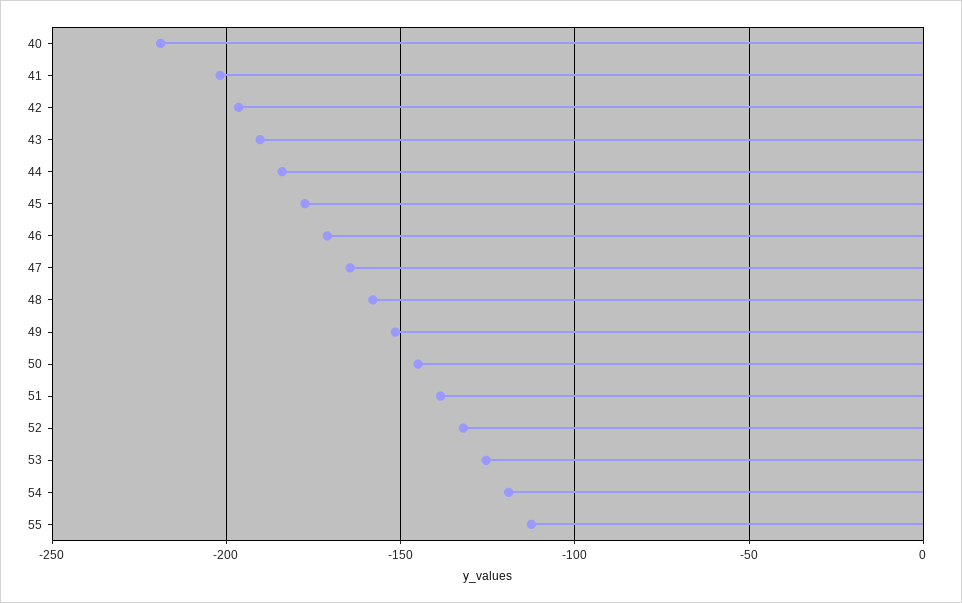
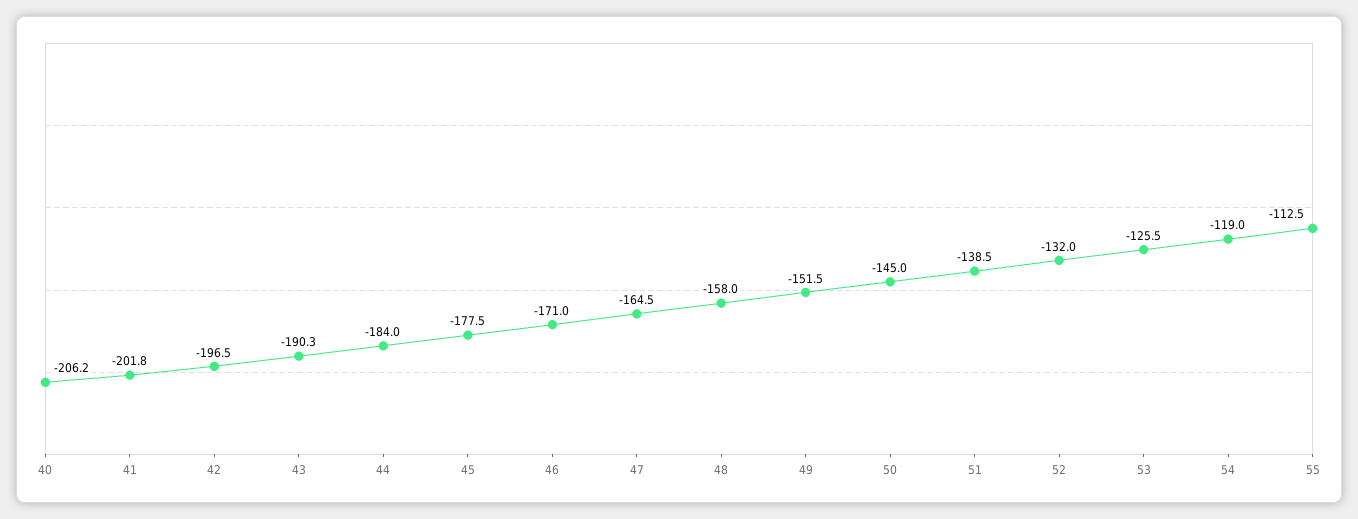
40: -220 -> -206.2

